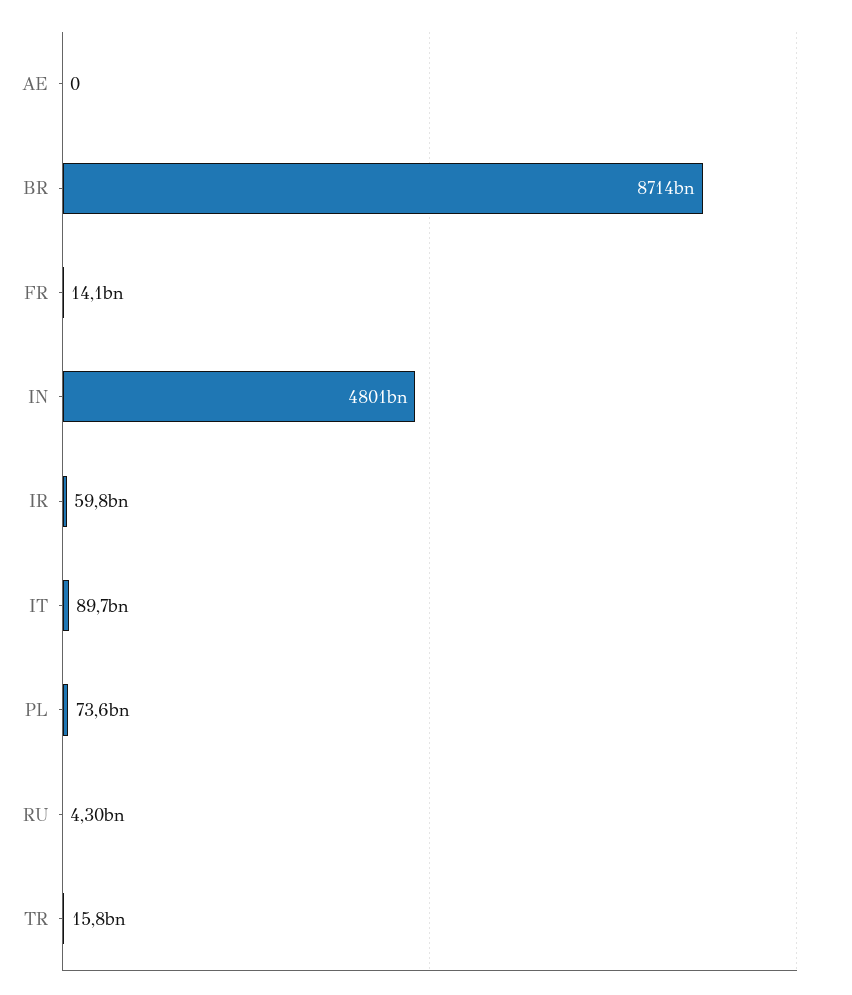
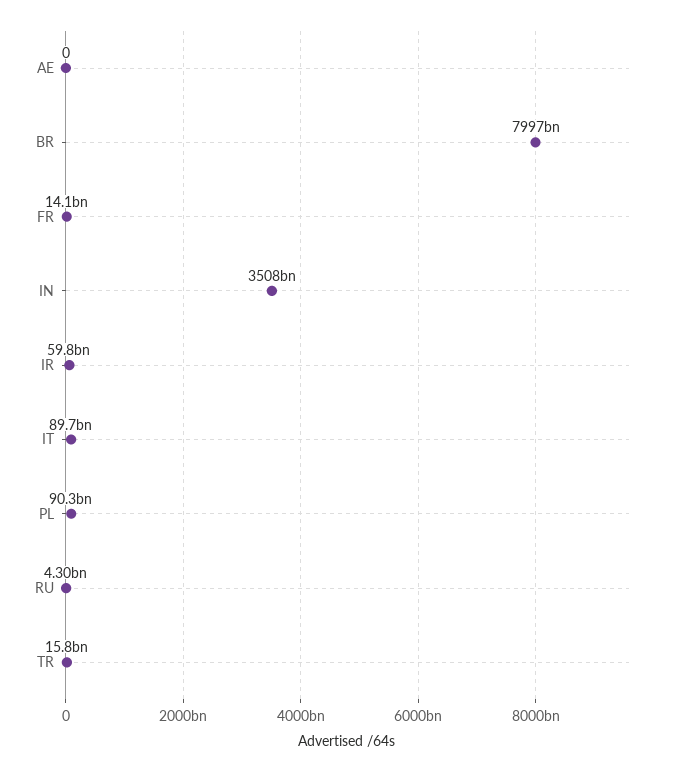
BR: 8714000000000 -> 7997000000000
IN: 4801000000000 -> 3508000000000
PL: 73600000000 -> 90300000000

